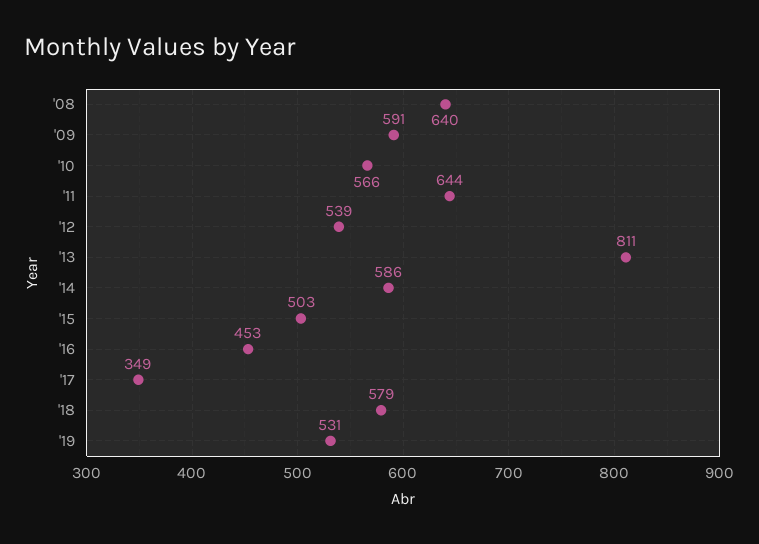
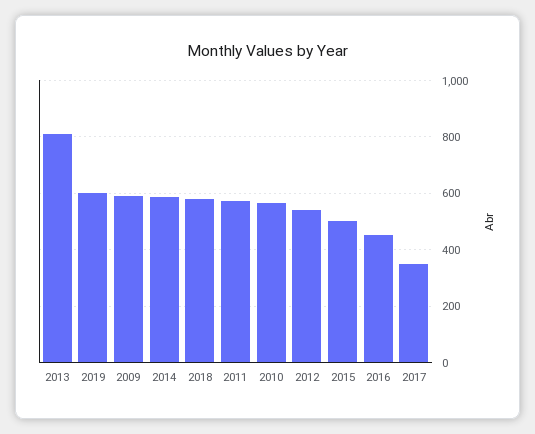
'08: 640 -> none
'11: 644 -> 575
'19: 531 -> 600

